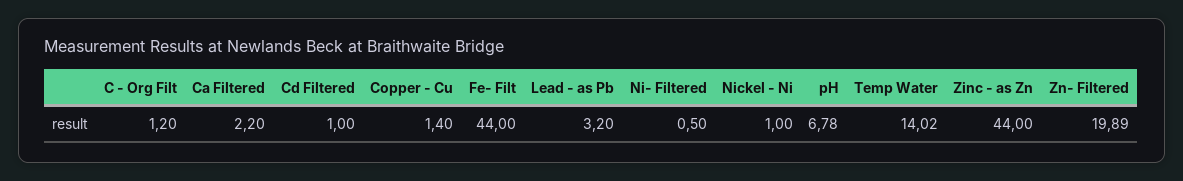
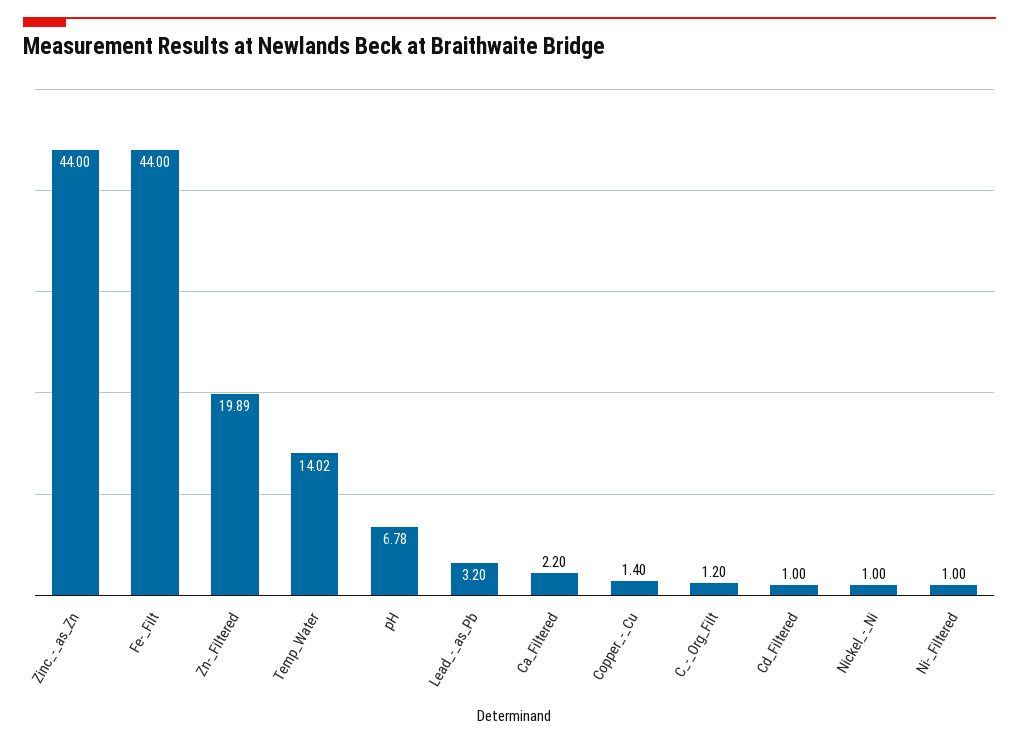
Ni- Filtered: 0.5 -> 1

